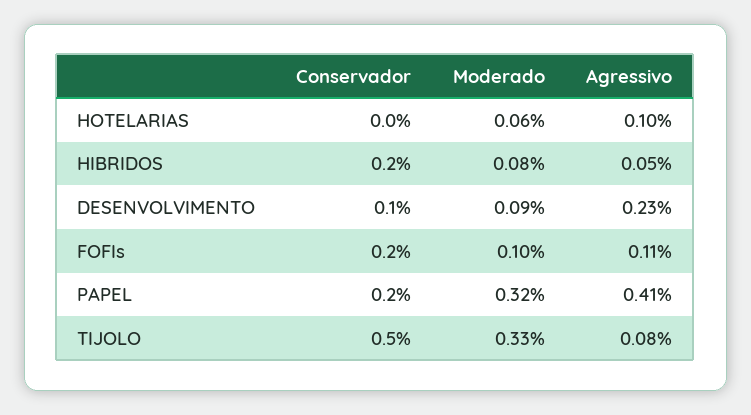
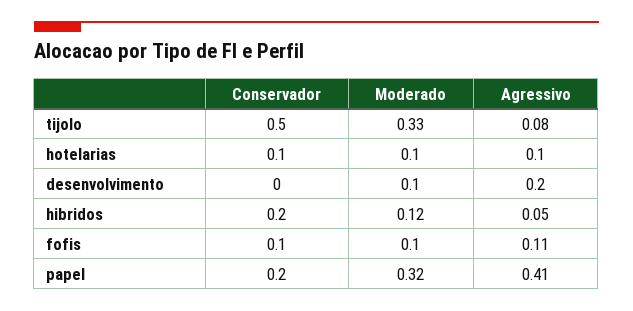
Conservador, HOTELARIAS: 0 -> 0.1
Moderado, HOTELARIAS: 0.06 -> 0.1
Moderado, HIBRIDOS: 0.08 -> 0.12
Conservador, DESENVOLVIMENTO: 0.1 -> 0
Moderado, DESENVOLVIMENTO: 0.09 -> 0.1
Agressivo, DESENVOLVIMENTO: 0.23 -> 0.2
Conservador, FOFIs: 0.2 -> 0.1

